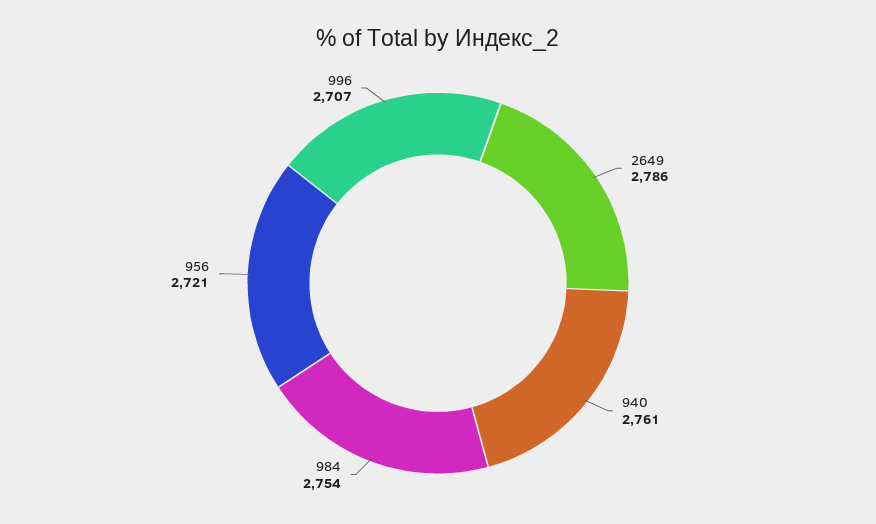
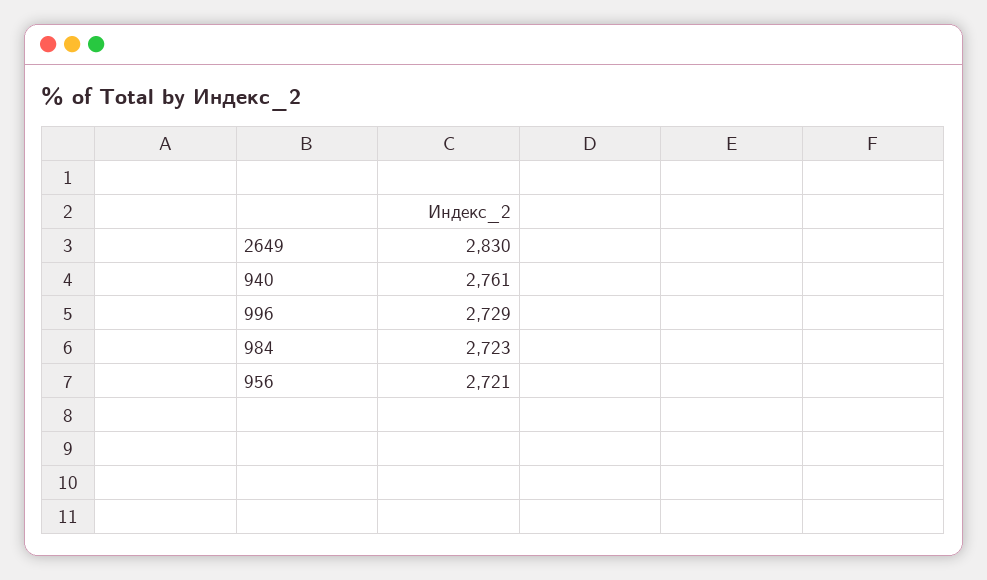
2649: 2786 -> 2830
984: 2754 -> 2723
996: 2707 -> 2729

